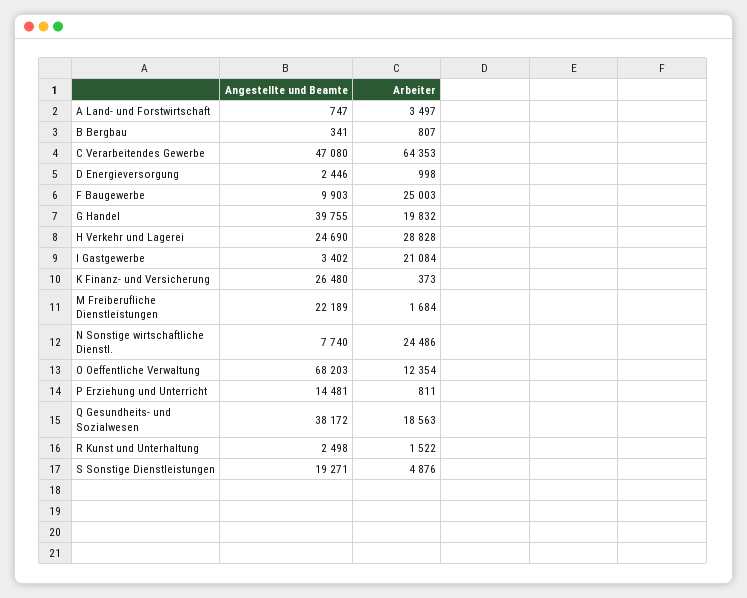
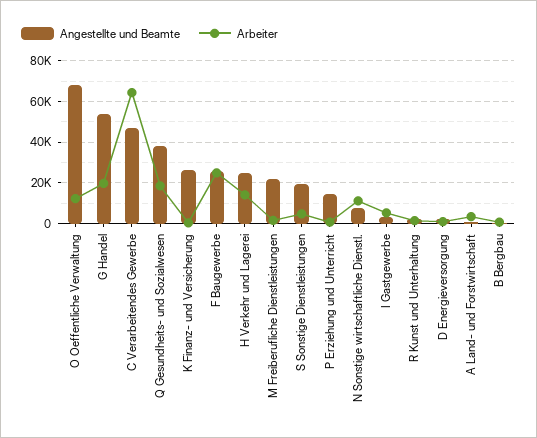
Angestellte und Beamte, F Baugewerbe: 9903 -> 25000
Angestellte und Beamte, G Handel: 39755 -> 55000
Arbeiter, H Verkehr und Lagerei: 28828 -> 15000
Arbeiter, I Gastgewerbe: 21084 -> 5000
Arbeiter, N Sonstige wirtschaftliche Dienstl.: 24486 -> 10000

